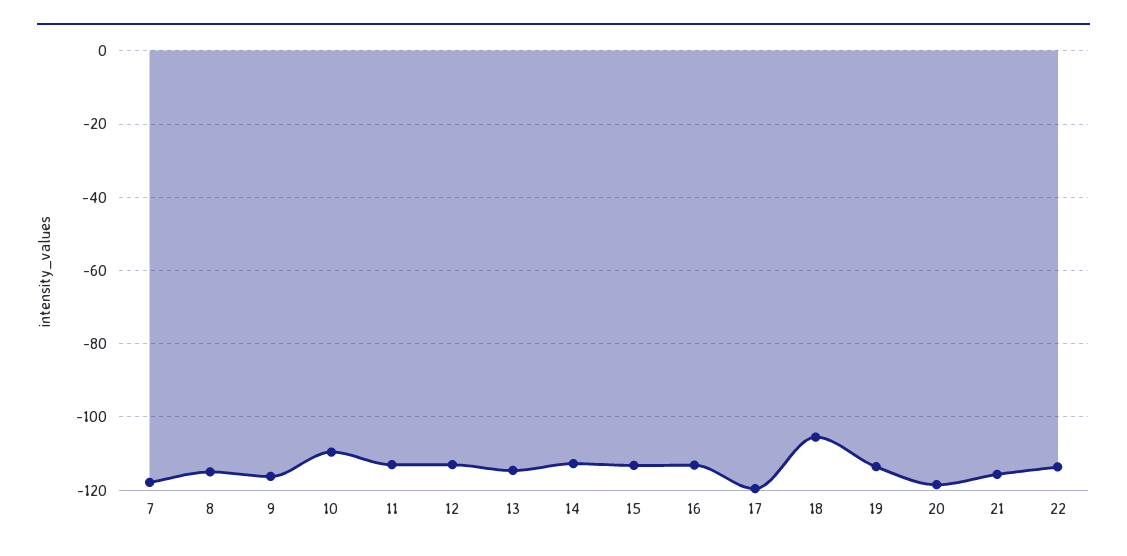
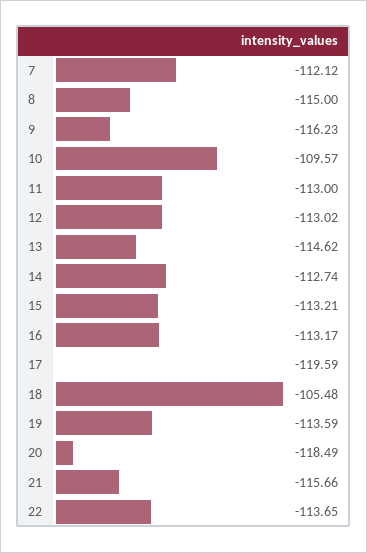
7: -118 -> -112.12

